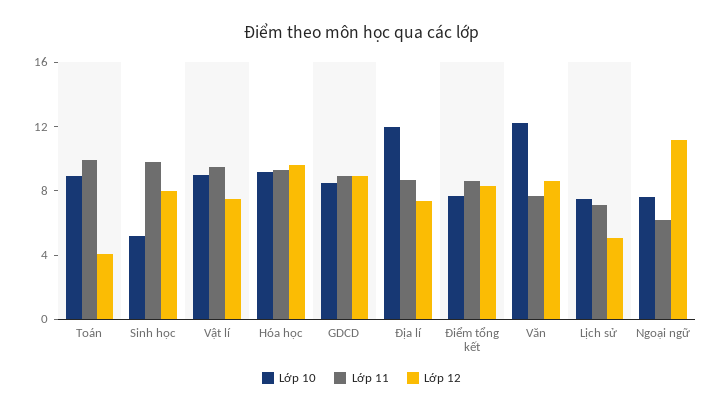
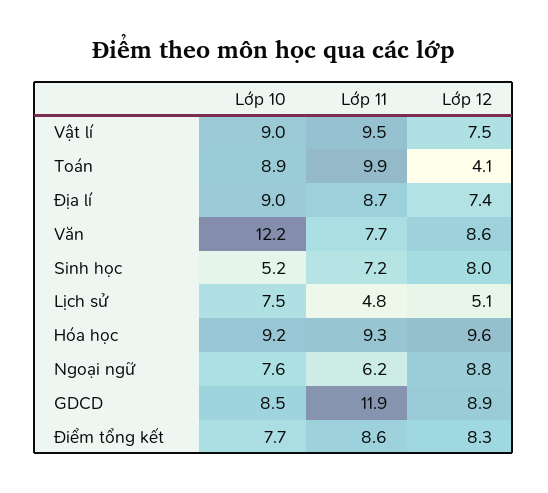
Lớp 11, Sinh học: 10 -> 7.2
Lớp 11, GDCD: 9 -> 11.9
Lớp 10, Địa lí: 12 -> 9
Lớp 11, Lịch sử: 7 -> 4.8
Lớp 12, Ngoại ngữ: 11 -> 8.8

